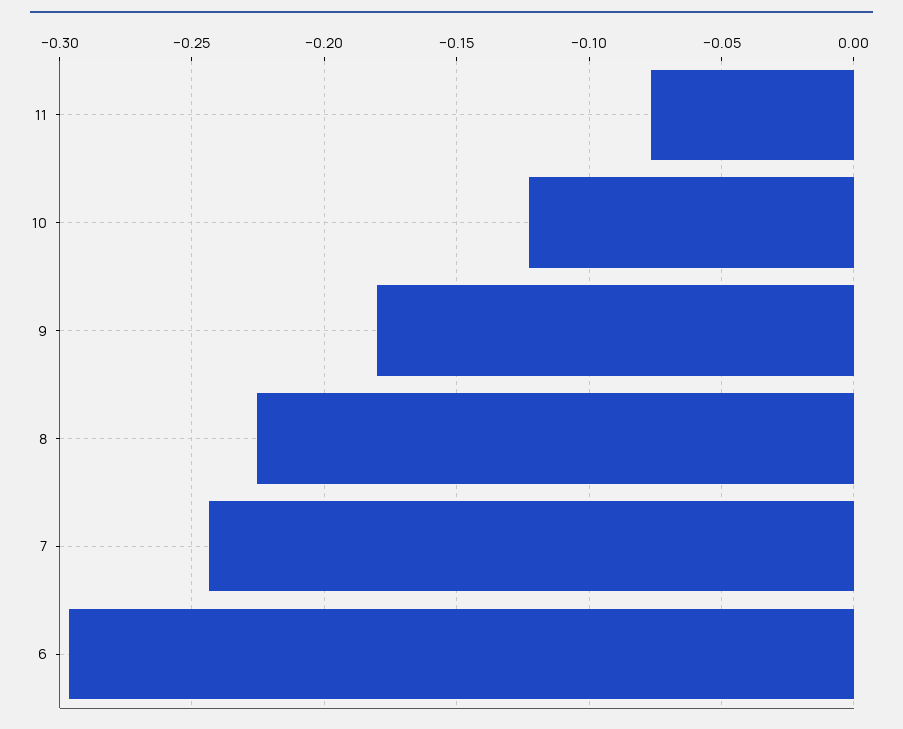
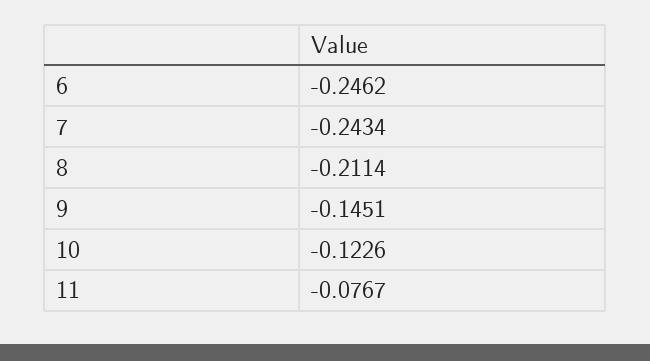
9: -0.18 -> -0.1451
8: -0.225 -> -0.2114
6: -0.295 -> -0.2462

